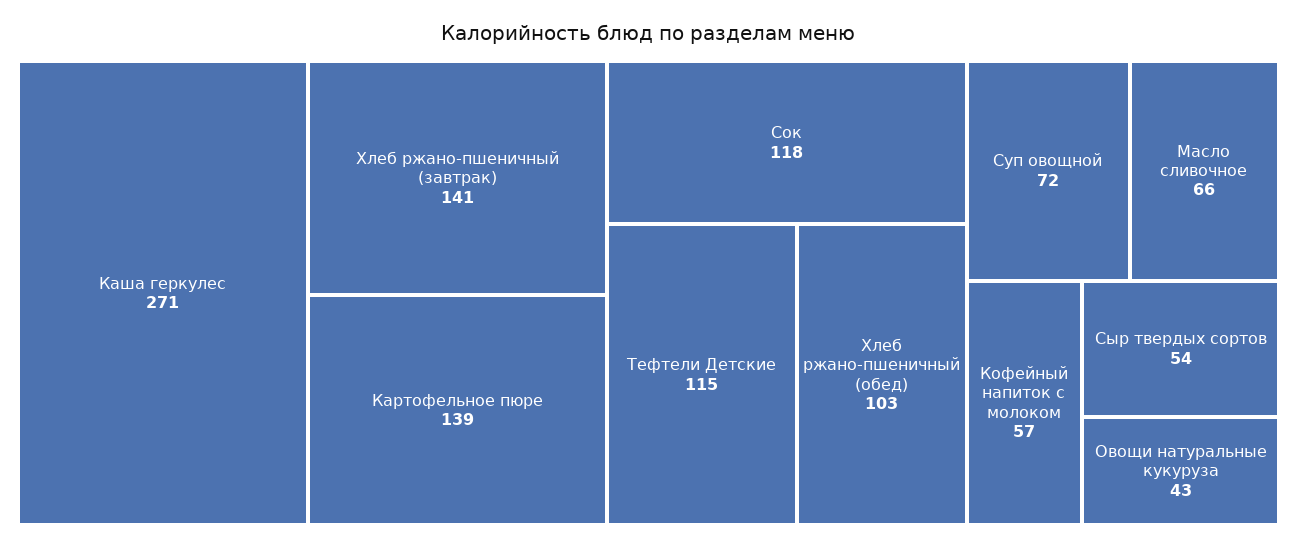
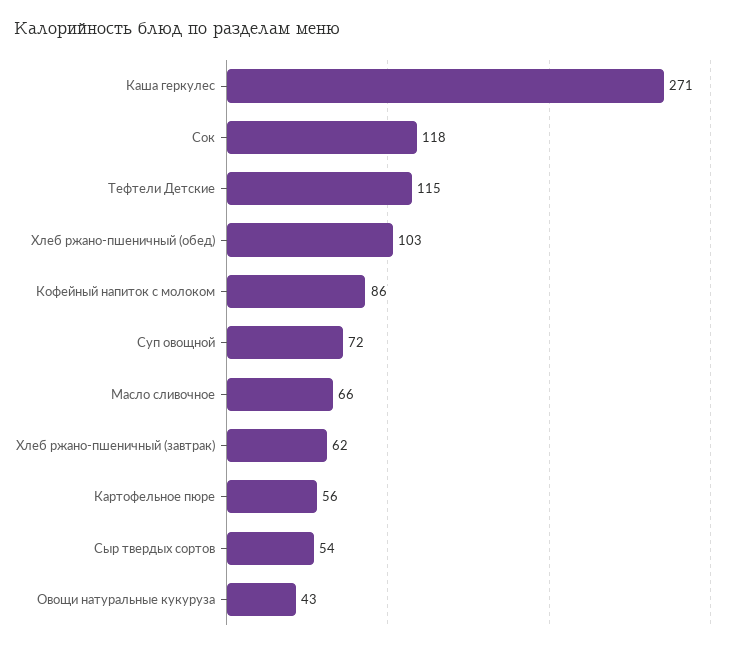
Хлеб ржано-пшеничный (завтрак): 141 -> 62
Картофельное пюре: 139 -> 56
Кофейный напиток с молоком: 57 -> 86

